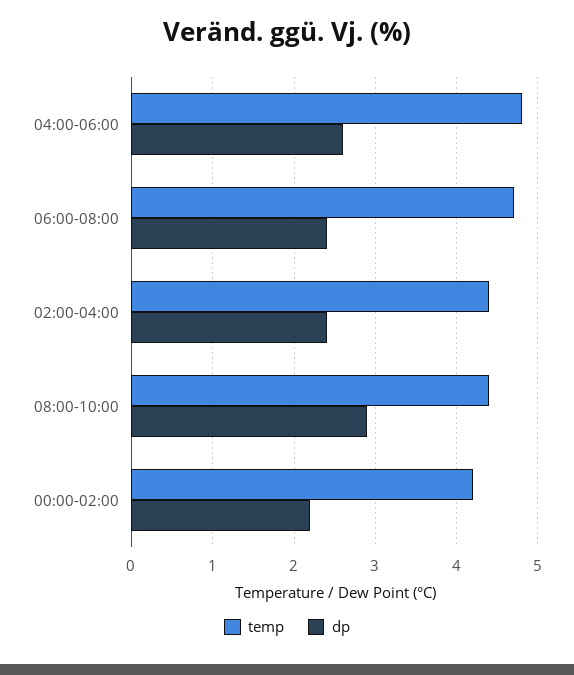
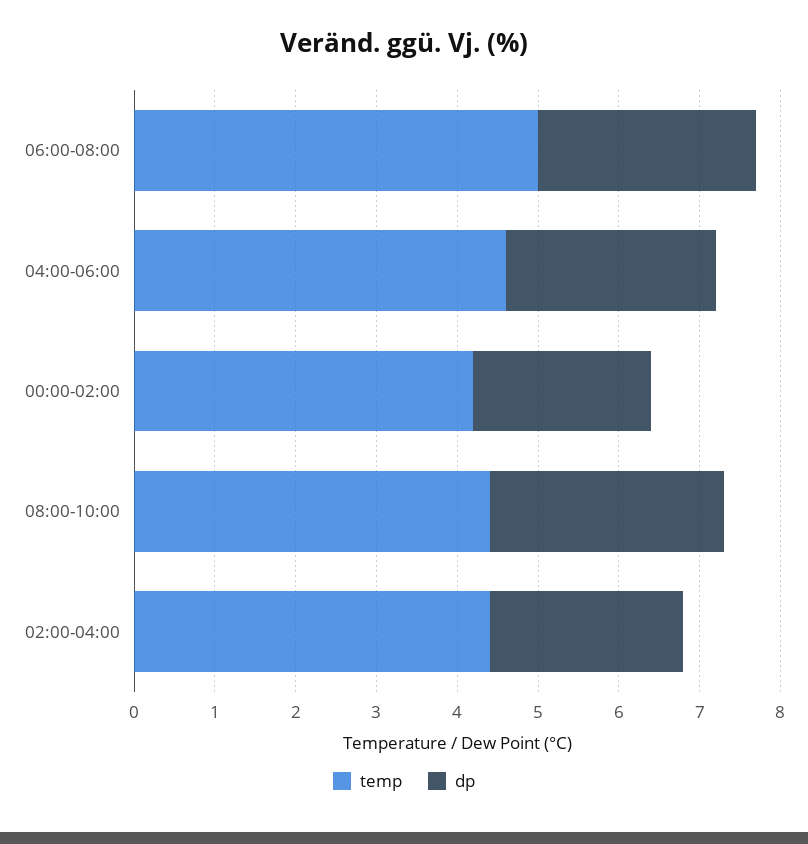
temp, 04:00-06:00: 4.8 -> 4.6
temp, 06:00-08:00: 4.7 -> 5
dp, 06:00-08:00: 2.4 -> 2.7

